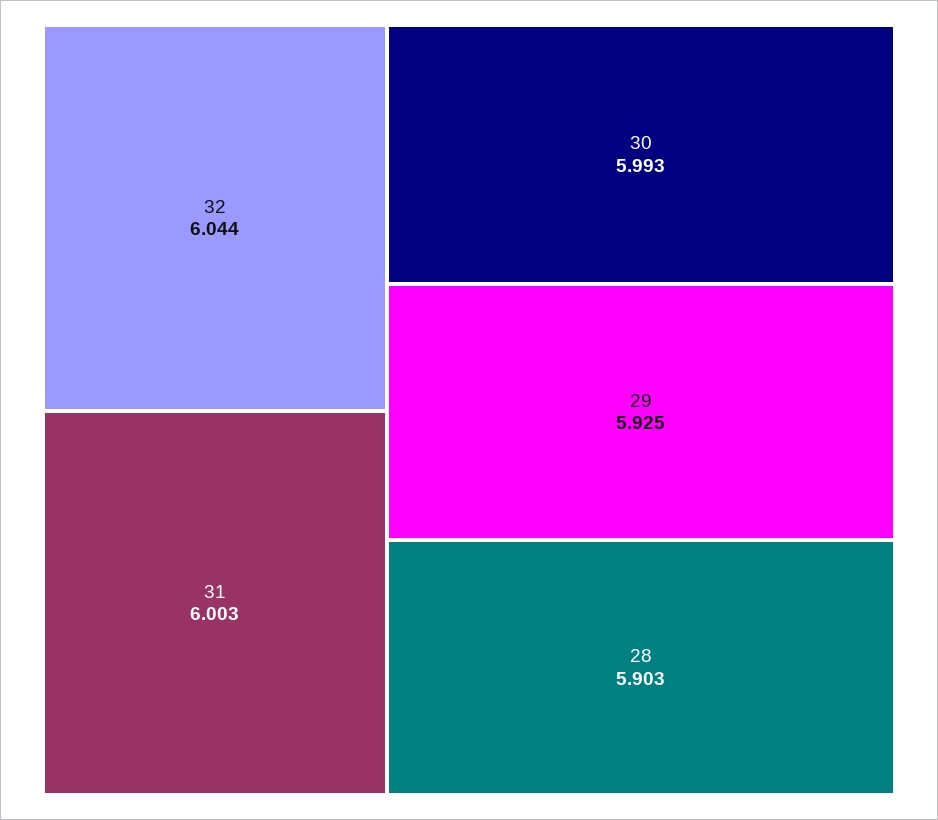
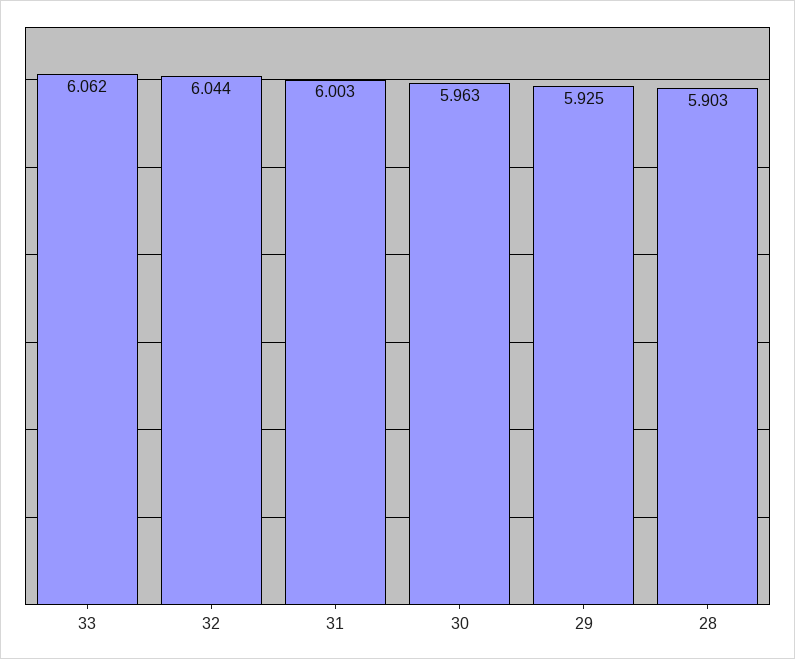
30: 5.993 -> 5.963
33: none -> 6.062

